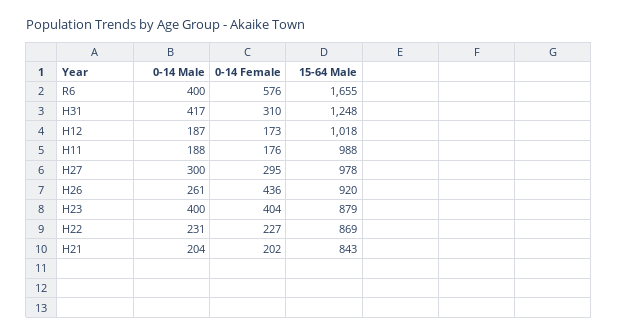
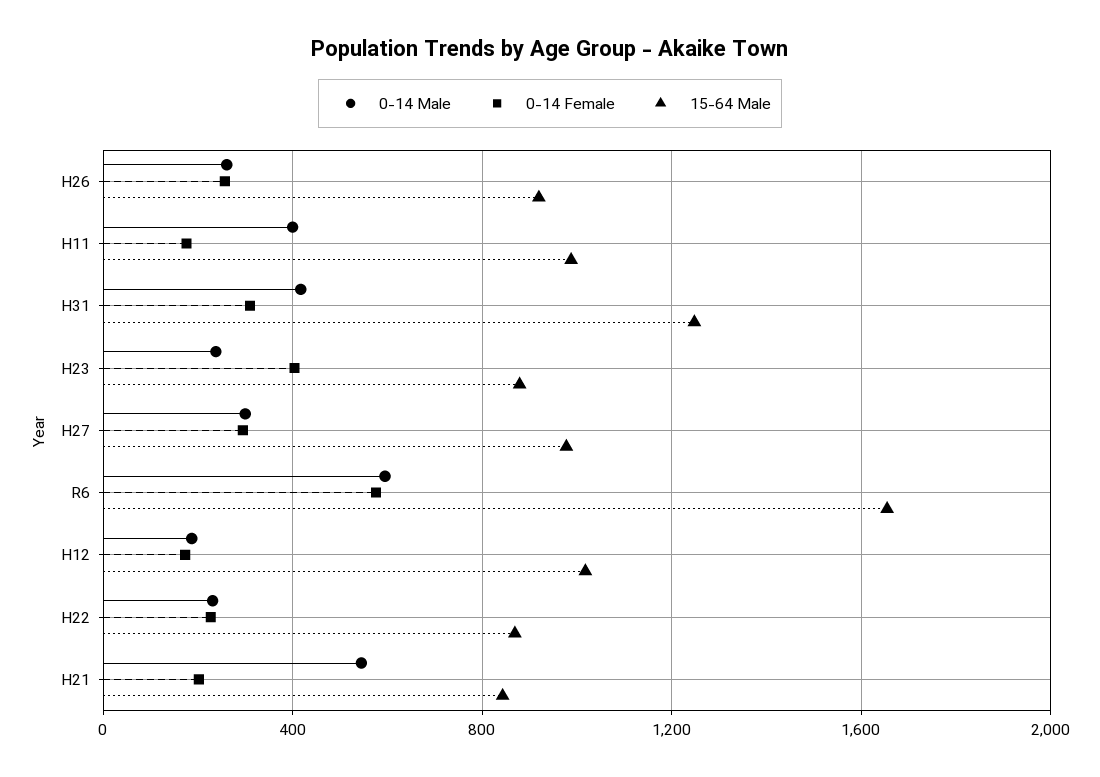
0-14 Male, R6: 400 -> 600
0-14 Male, H11: 188 -> 400
0-14 Female, H26: 436 -> 250
0-14 Male, H23: 400 -> 250
0-14 Male, H21: 204 -> 550

